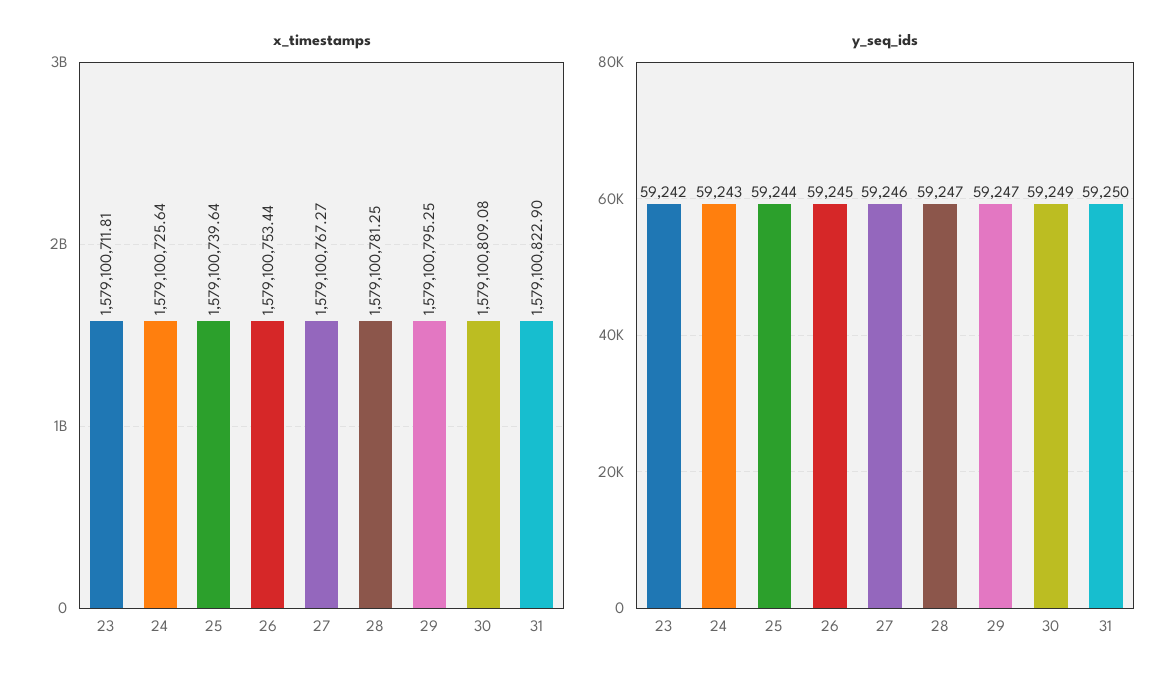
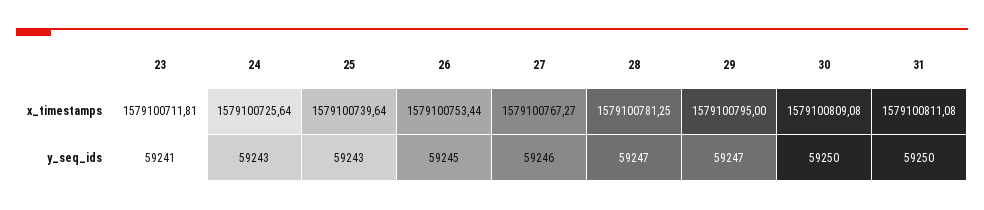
x_timestamps, 29: 1579100795.25 -> 1579100795
x_timestamps, 31: 1579100822.9 -> 1579100811.08
y_seq_ids, 23: 59242 -> 59241
y_seq_ids, 25: 59244 -> 59243
y_seq_ids, 30: 59249 -> 59250

